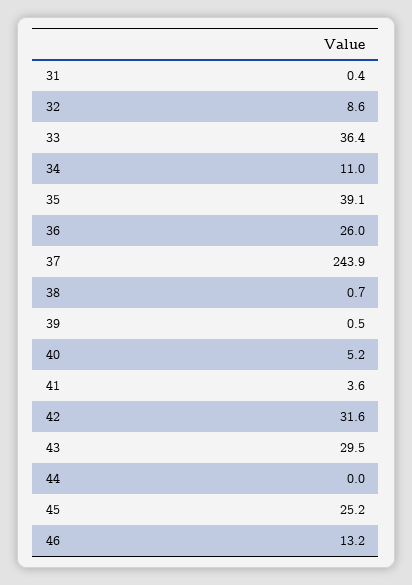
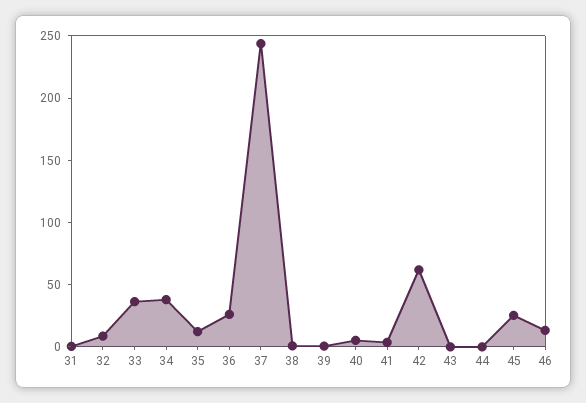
34: 11 -> 40
35: 39.1 -> 10
42: 31.6 -> 60
43: 29.5 -> 0

